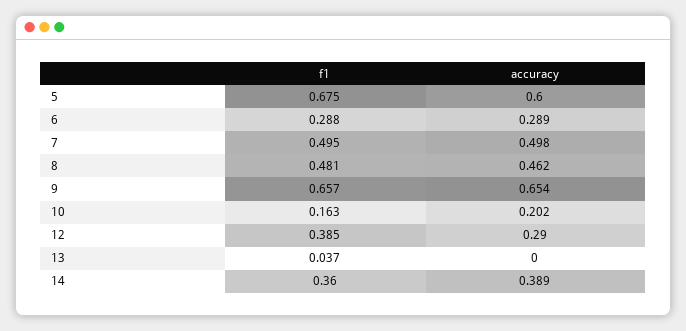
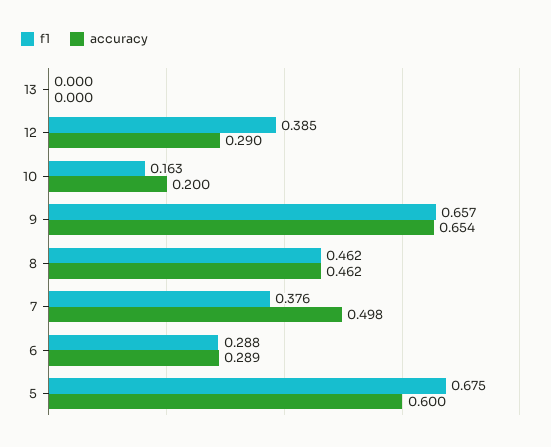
f1, 7: 0.495 -> 0.376
f1, 8: 0.481 -> 0.462
accuracy, 10: 0.202 -> 0.2
f1, 13: 0.037 -> 0
f1, 14: 0.36 -> none
accuracy, 14: 0.389 -> none

